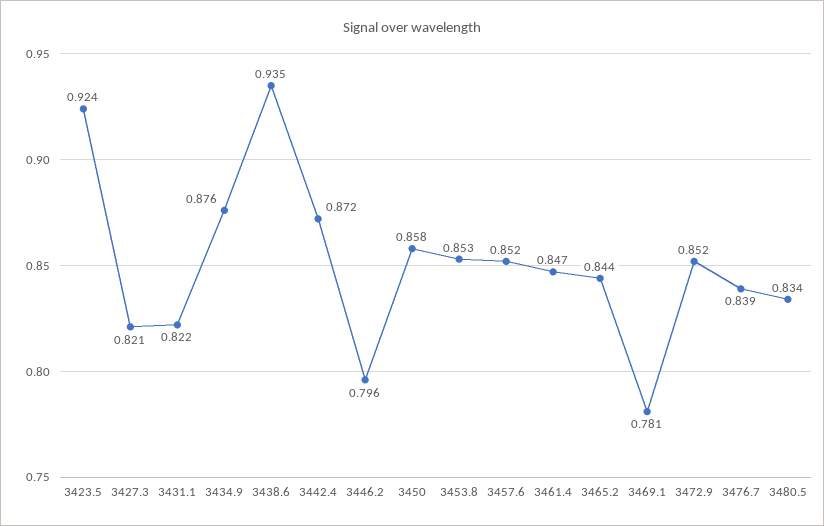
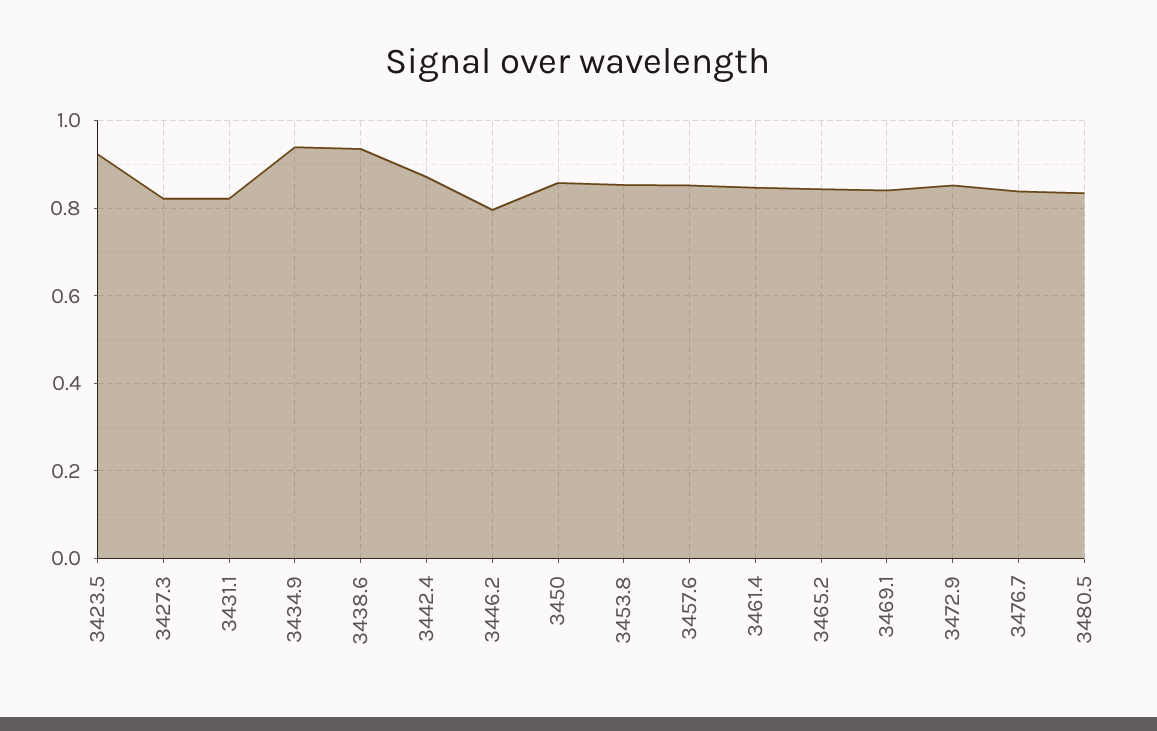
3434.9: 0.876 -> 0.94
3469.1: 0.781 -> 0.84

